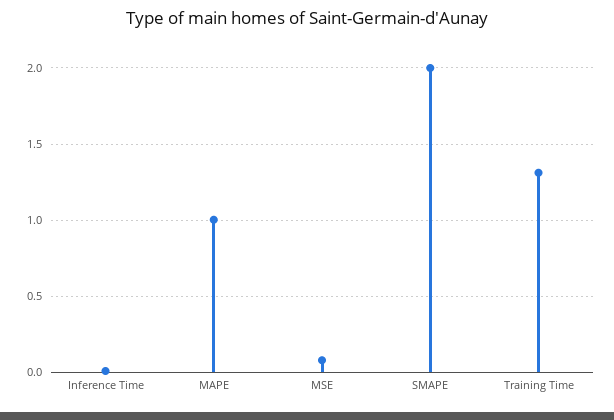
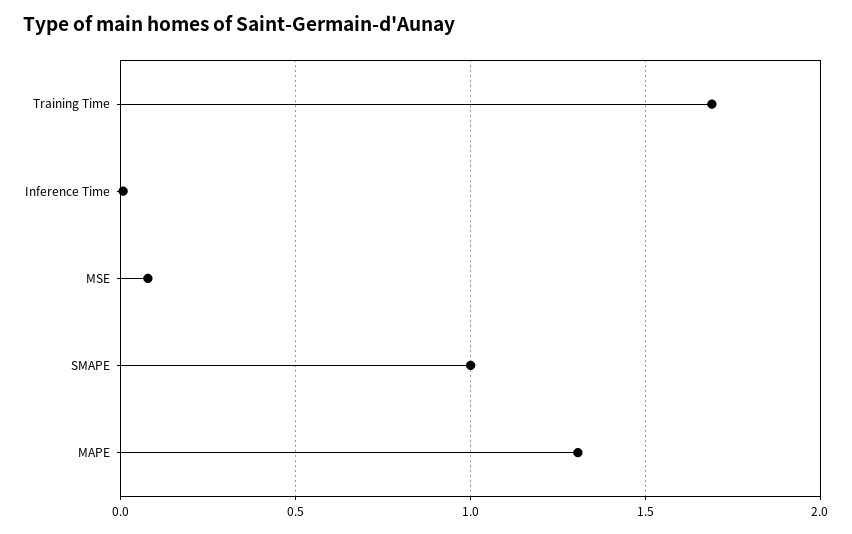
MAPE: 1 -> 1.3
SMAPE: 2 -> 1
Training Time: 1.3 -> 1.7

